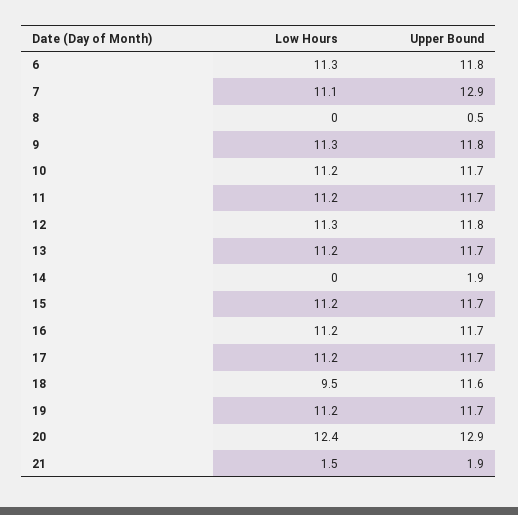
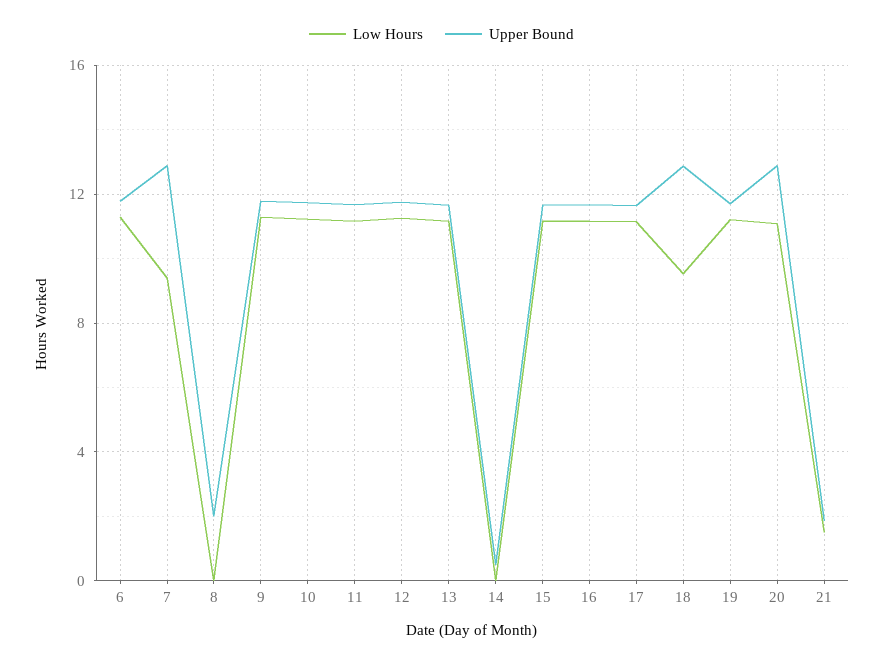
Low Hours, 7: 11.1 -> 9.5
Upper Bound, 8: 0.5 -> 2
Upper Bound, 14: 1.9 -> 0.5
Upper Bound, 18: 11.6 -> 13
Low Hours, 20: 12.4 -> 11

